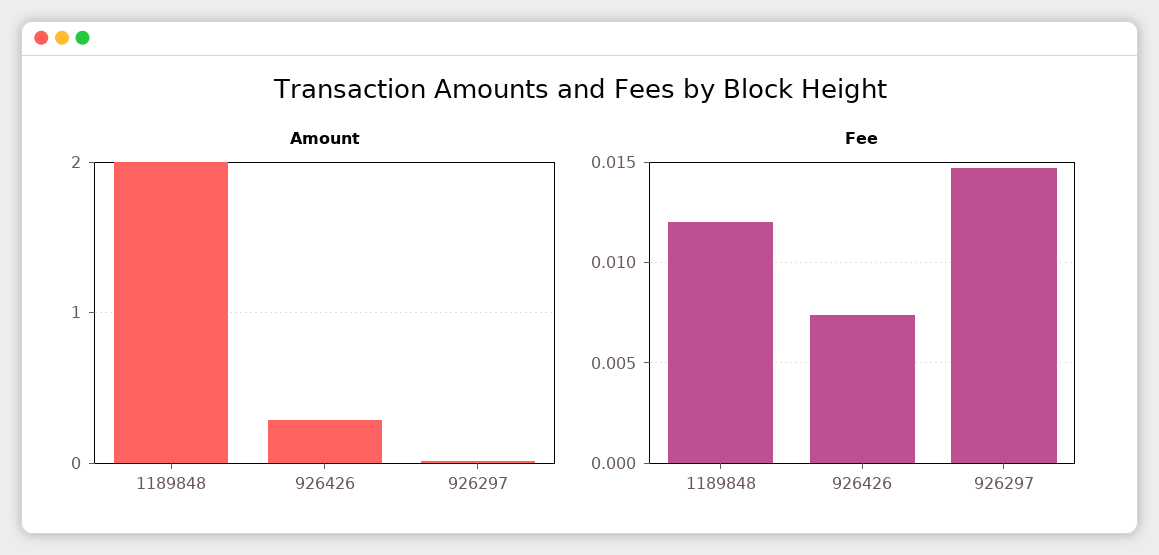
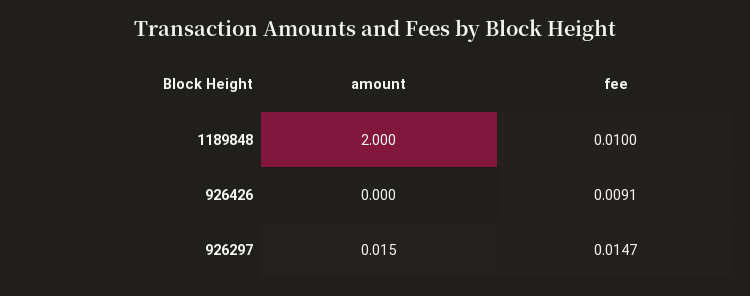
Amount, 926426: 0.3 -> 0
Fee, 1189848: 0.012 -> 0.01
Fee, 926426: 0.0075 -> 0.0091

